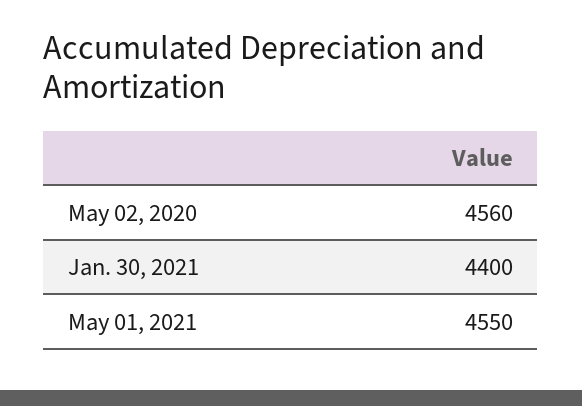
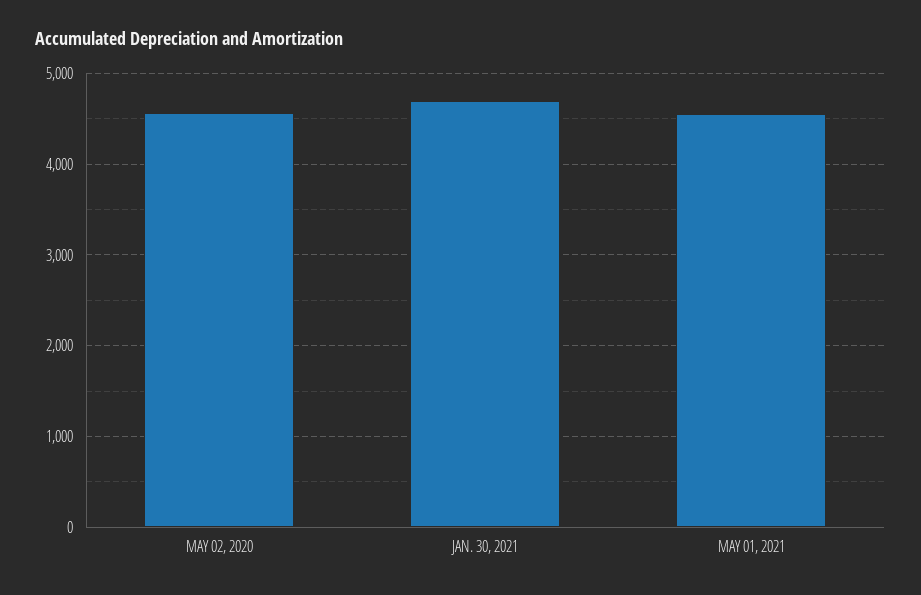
Jan. 30, 2021: 4400 -> 4700

